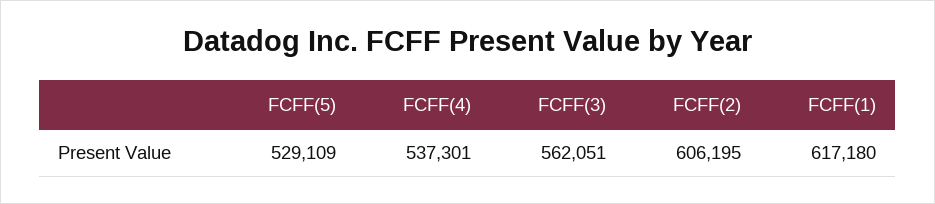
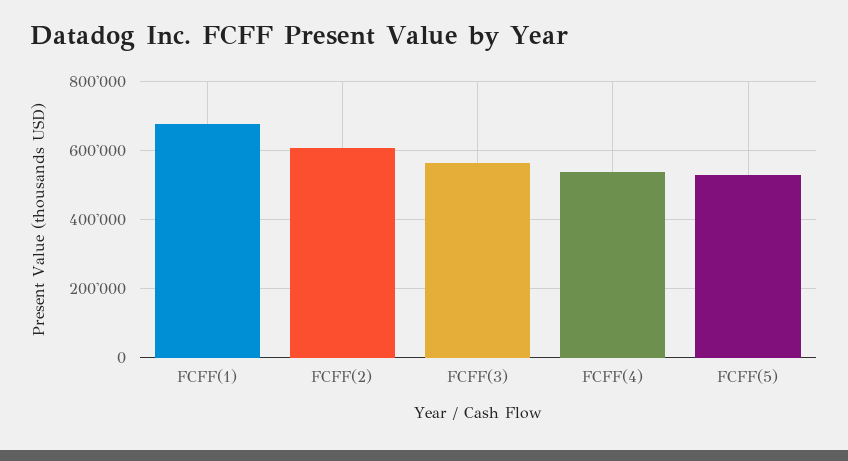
FCFF(1): 617180 -> 680000

